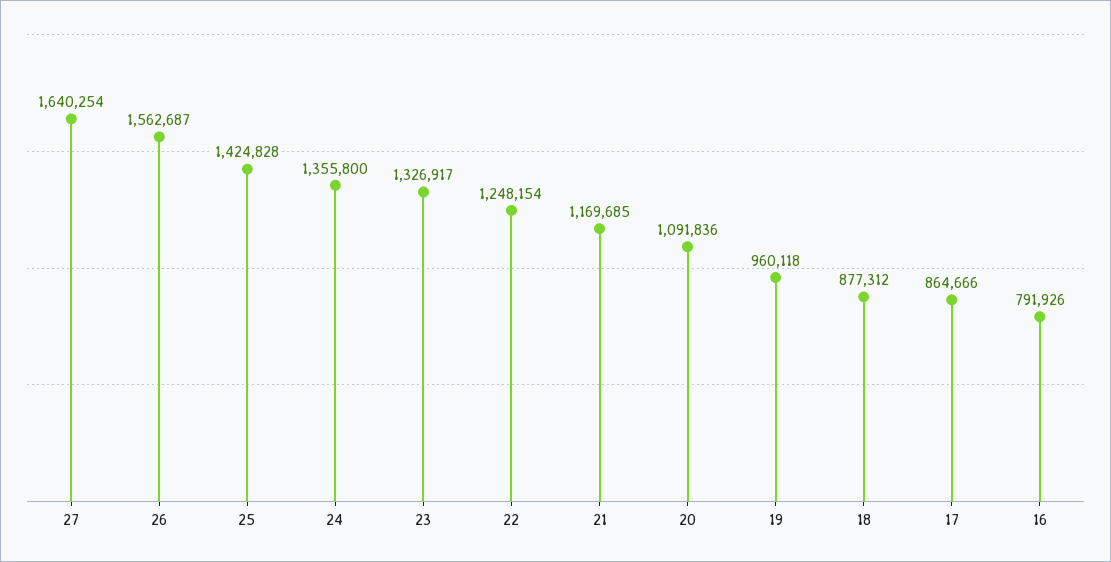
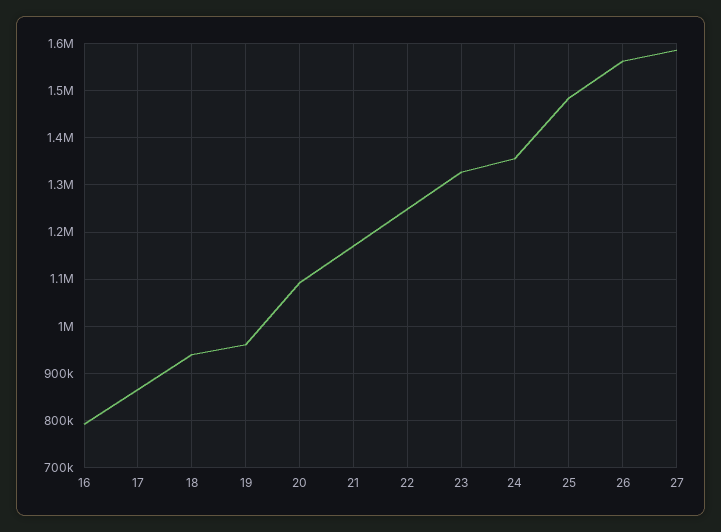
27: 1640254 -> 1580000
25: 1424828 -> 1480000
18: 877312 -> 940000

